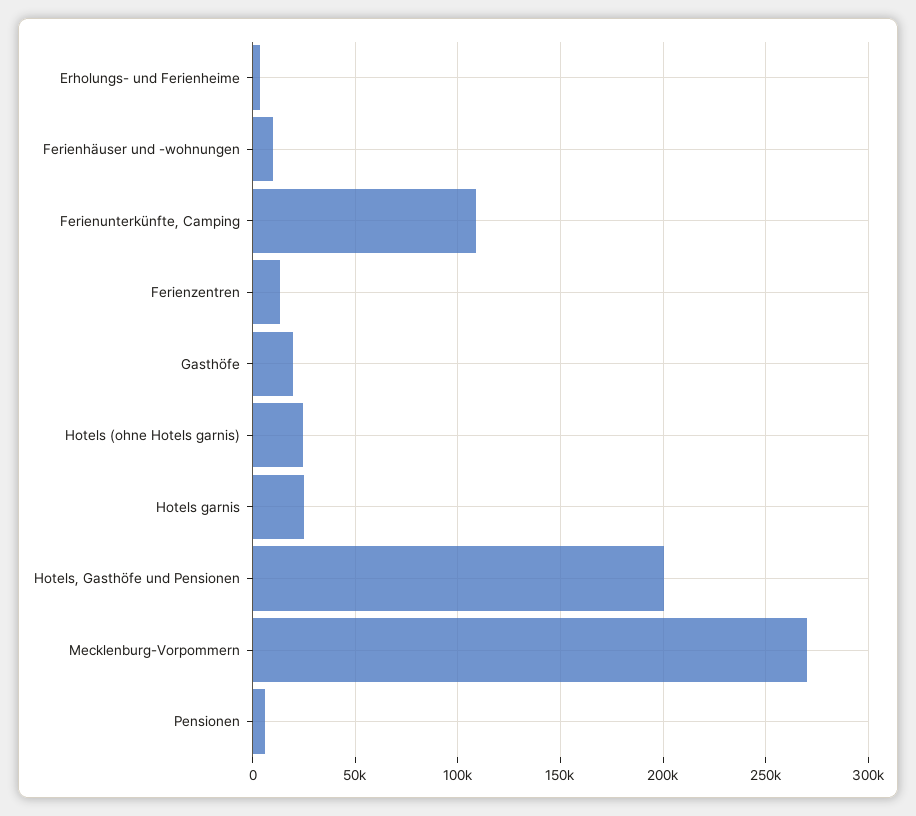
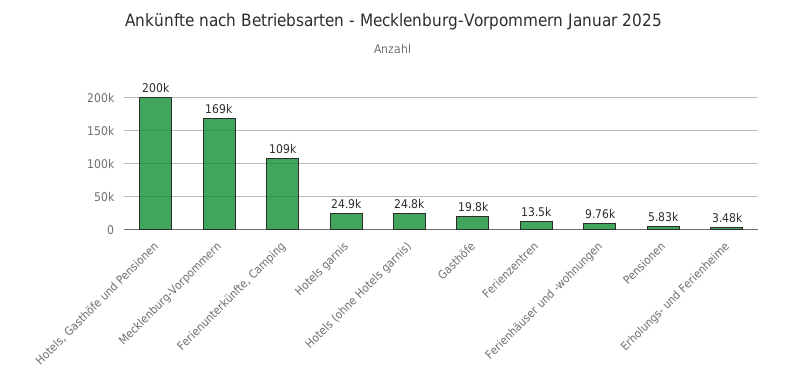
Mecklenburg-Vorpommern: 270000 -> 169000

